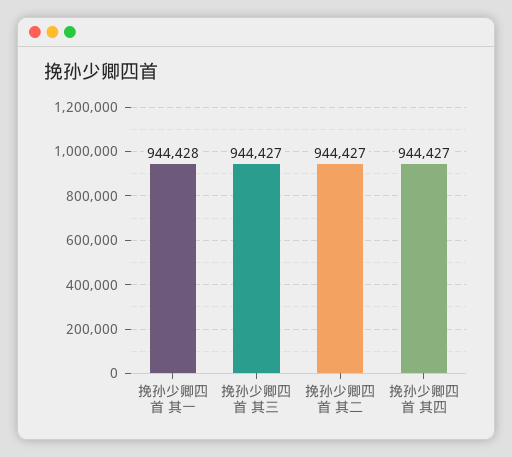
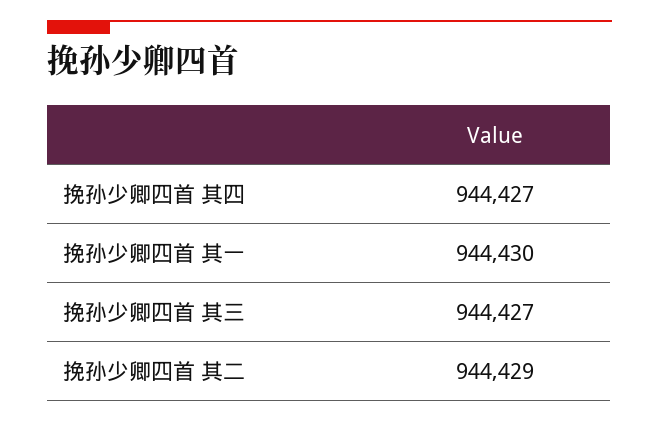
挽孙少卿四首 其一: 944428 -> 944430
挽孙少卿四首 其二: 944427 -> 944429

